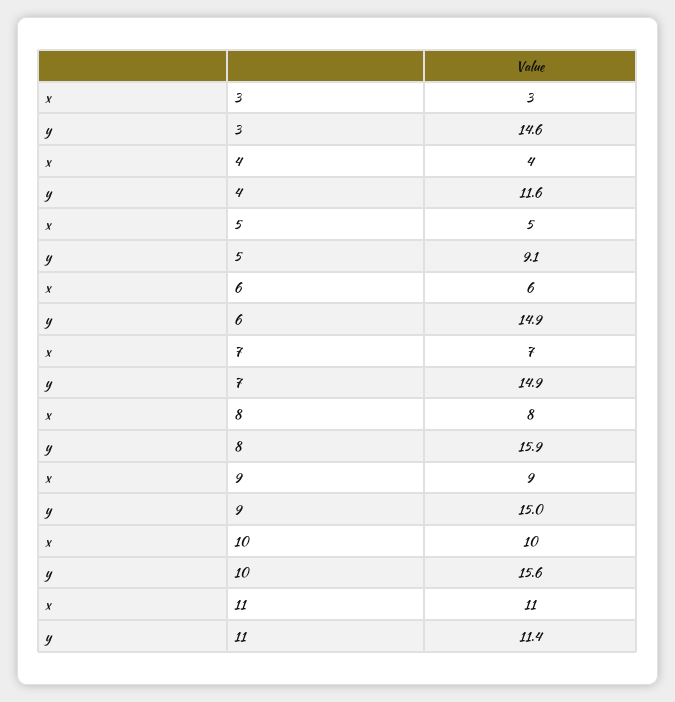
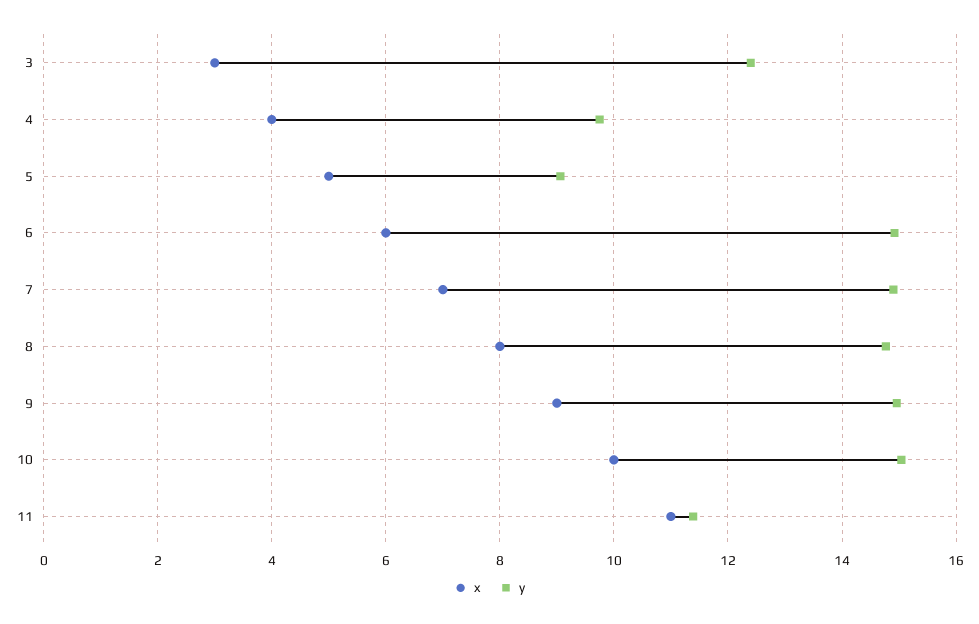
y, 3: 14.6 -> 12.4
y, 4: 11.6 -> 9.8
y, 8: 15.9 -> 14.8
y, 10: 15.6 -> 15

